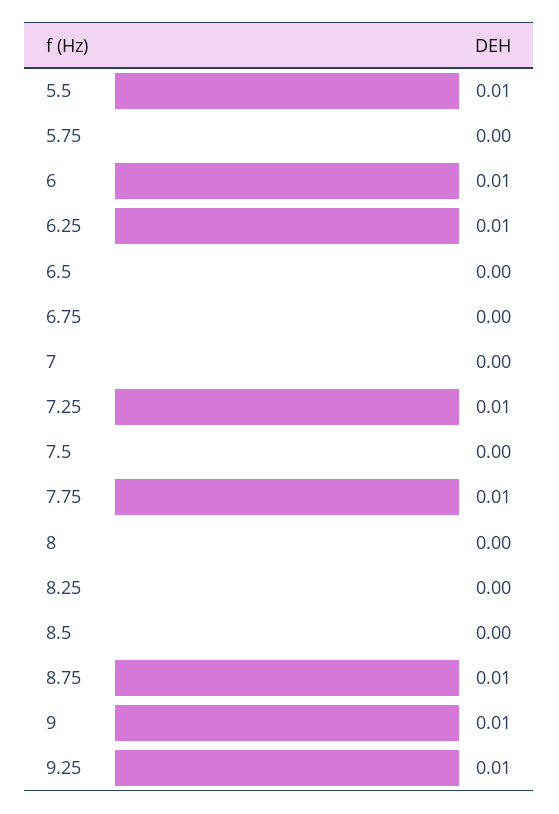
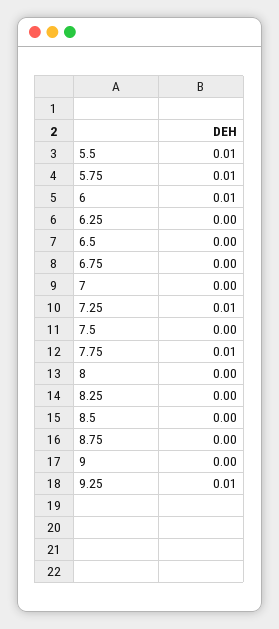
5.75: 0 -> 0.01
6.25: 0.01 -> 0
8.75: 0.01 -> 0
9: 0.01 -> 0

